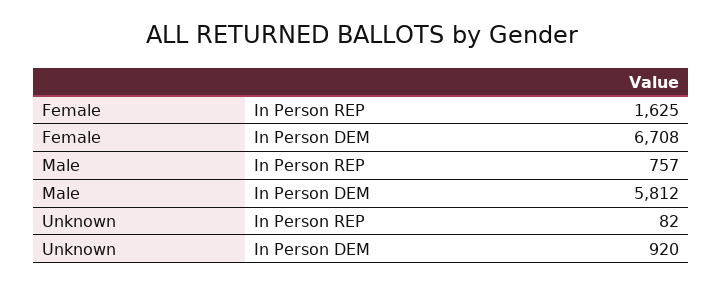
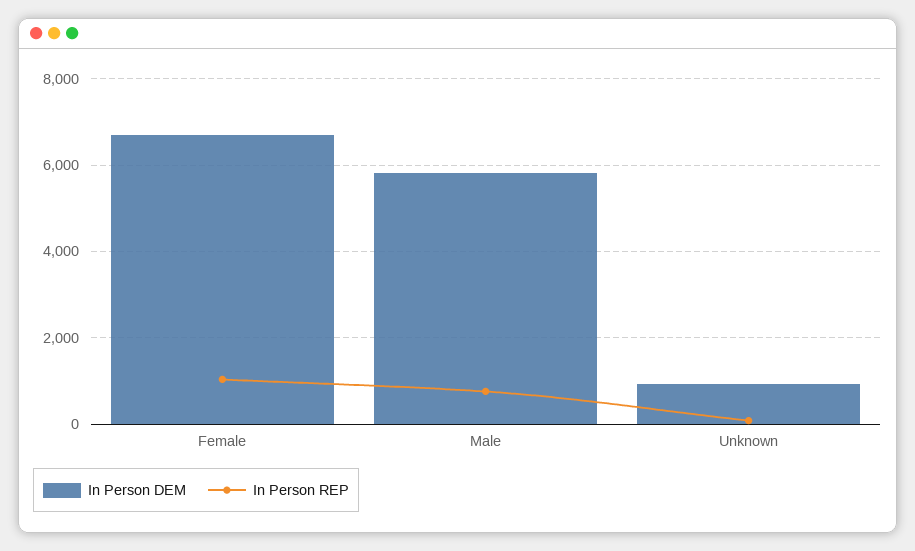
In Person REP, Female: 1625 -> 1000

